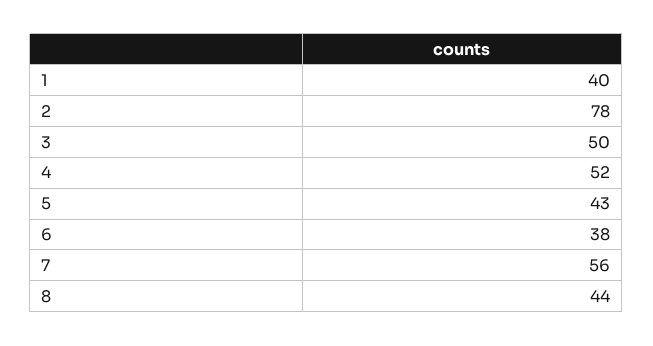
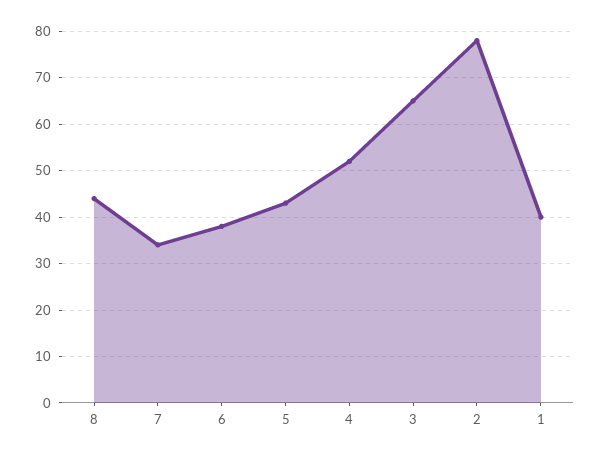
3: 50 -> 65
7: 56 -> 35

